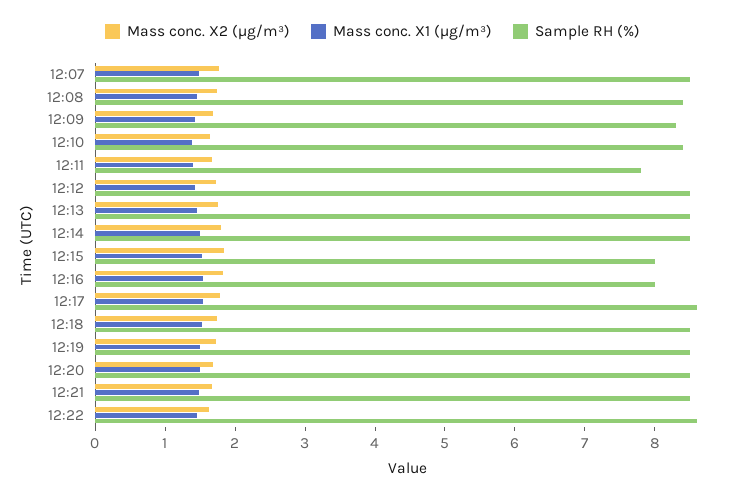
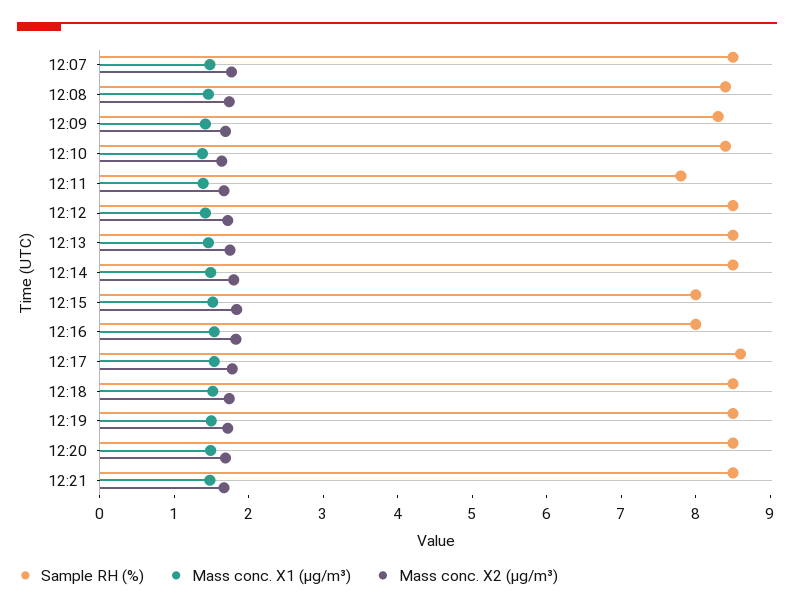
Mass conc. X2 (μg/m³), 12:22: 1.6 -> none
Mass conc. X1 (μg/m³), 12:22: 1.4 -> none
Sample RH (%), 12:22: 8.6 -> none

